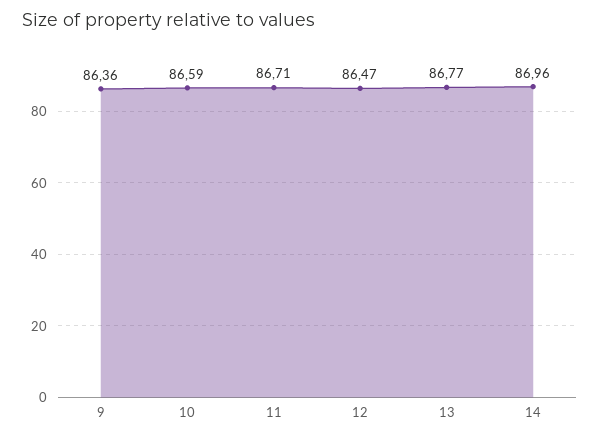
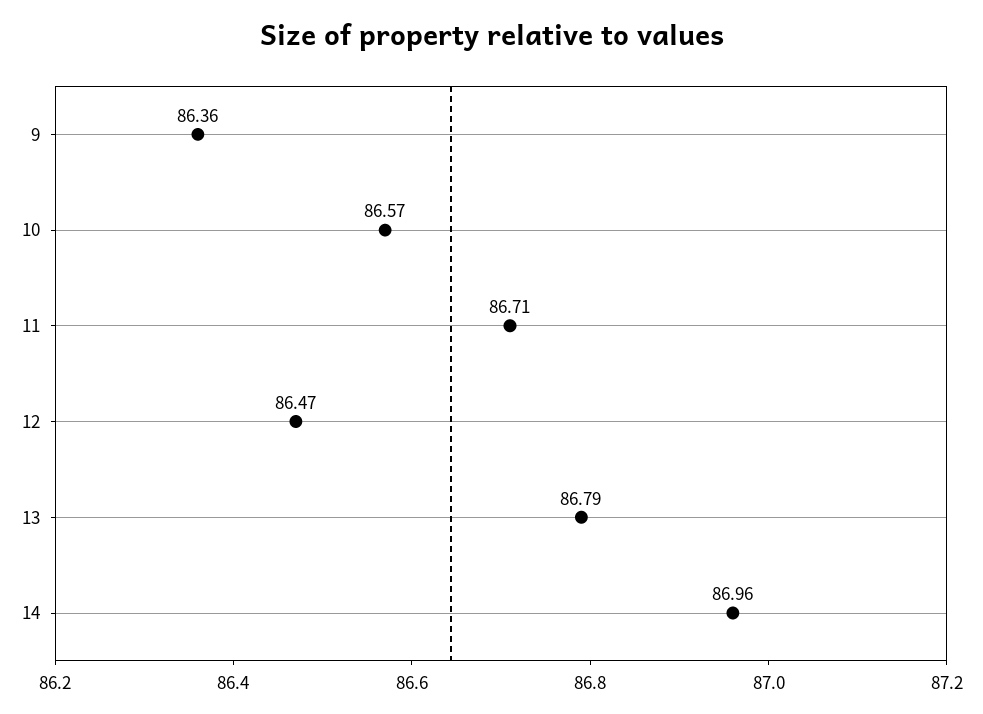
10: 86.59 -> 86.57
13: 86.77 -> 86.79

